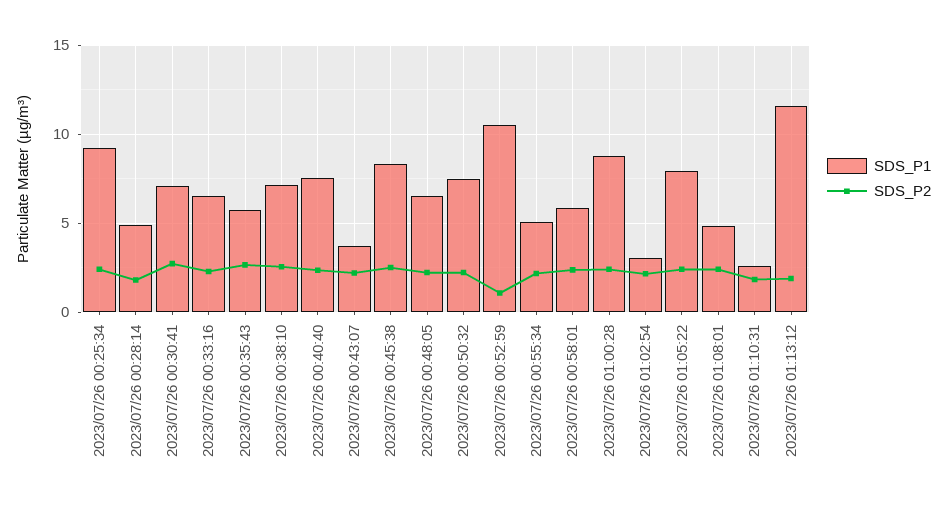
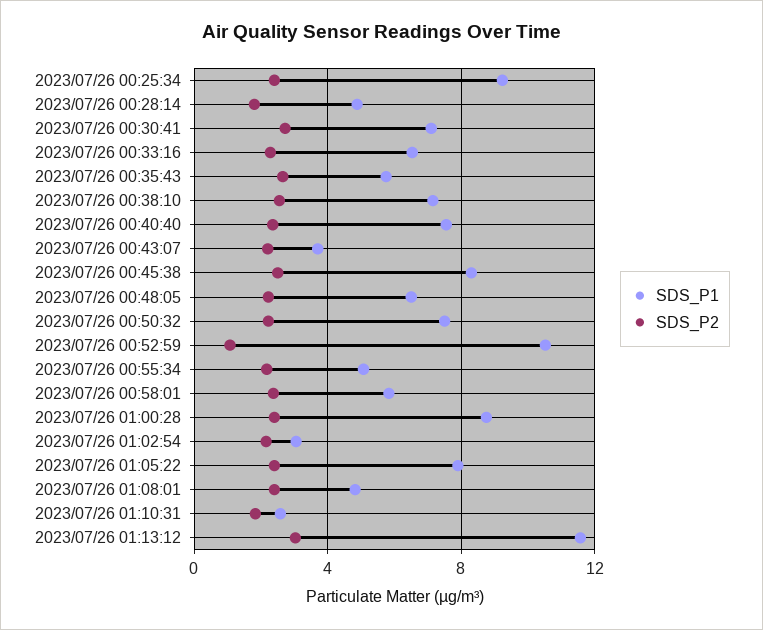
SDS_P2, 2023/07/26 01:13:12: 2 -> 3

